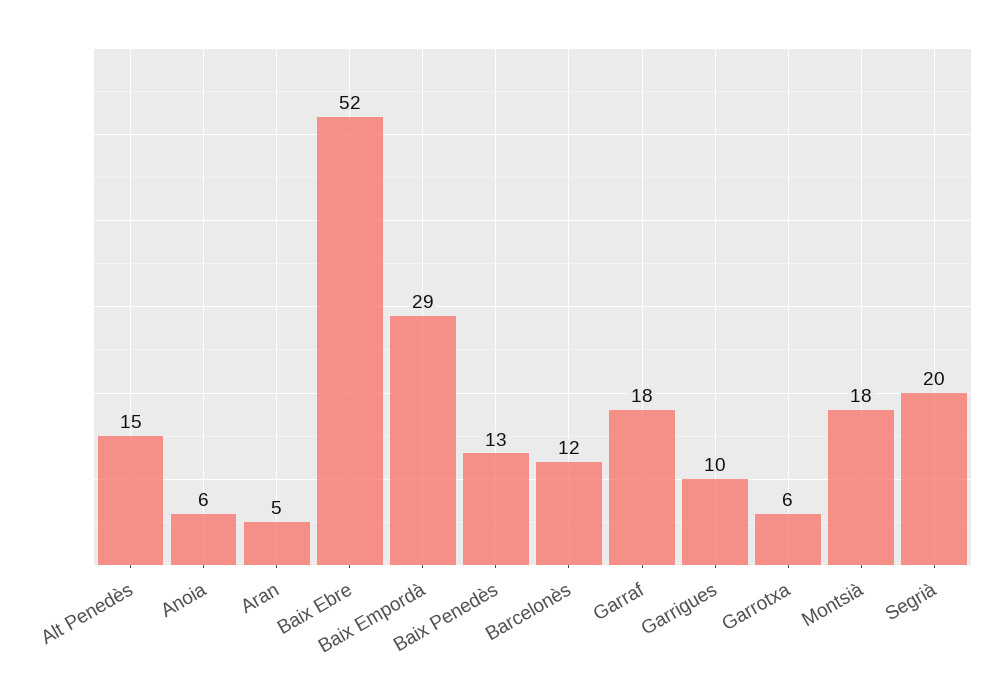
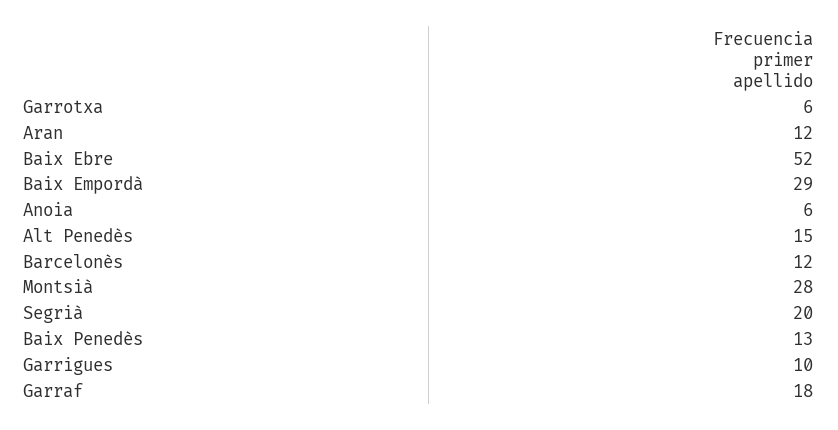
Aran: 5 -> 12
Montsià: 18 -> 28

